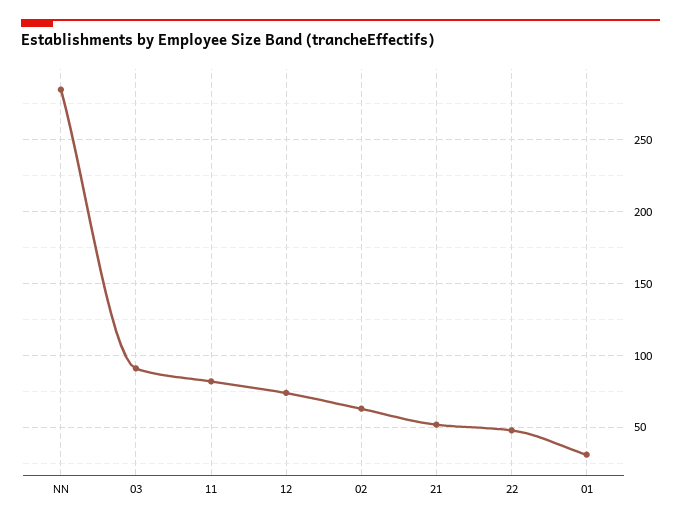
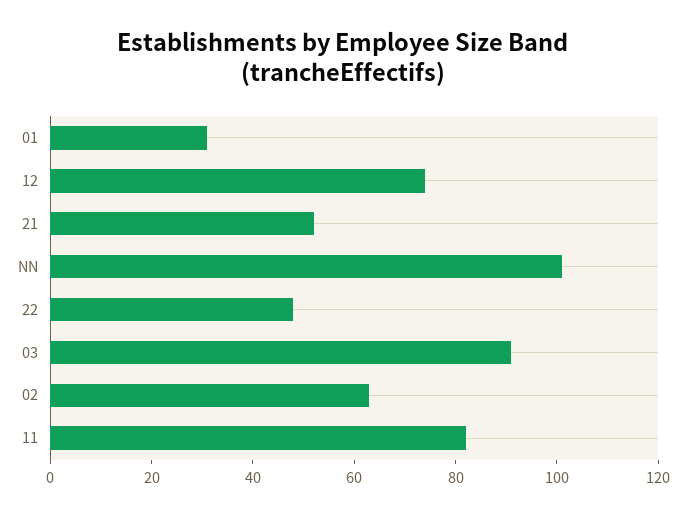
NN: 285 -> 100

